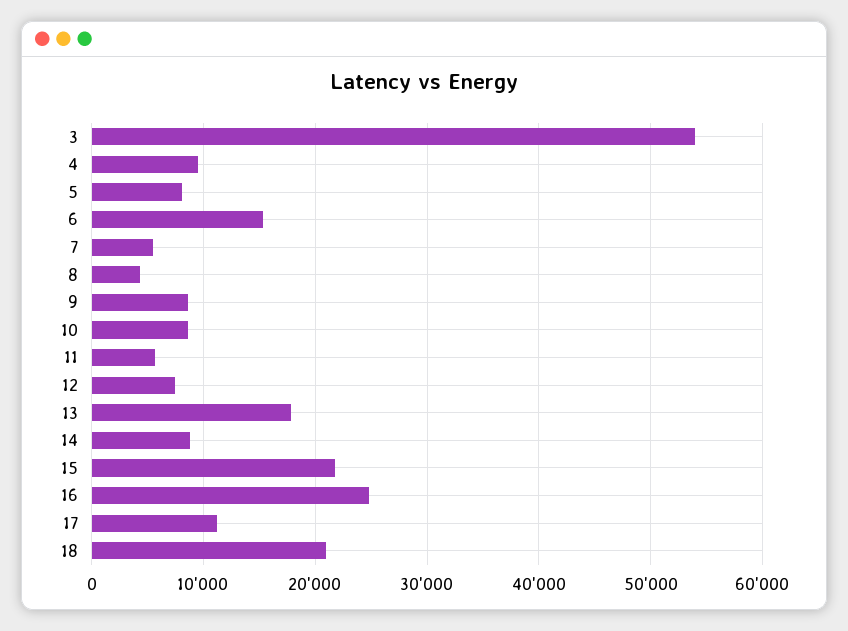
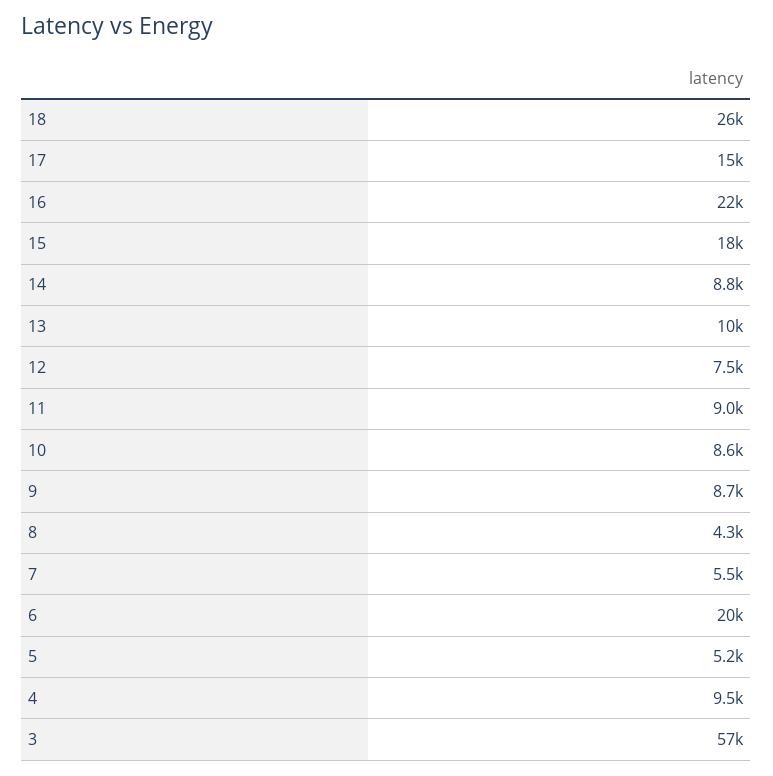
3: 54000 -> 57000
5: 8000 -> 5200
6: 15000 -> 20000
11: 6000 -> 9000
13: 18000 -> 10000
15: 22000 -> 18000
16: 25000 -> 22000
17: 11000 -> 15000
18: 21000 -> 26000

